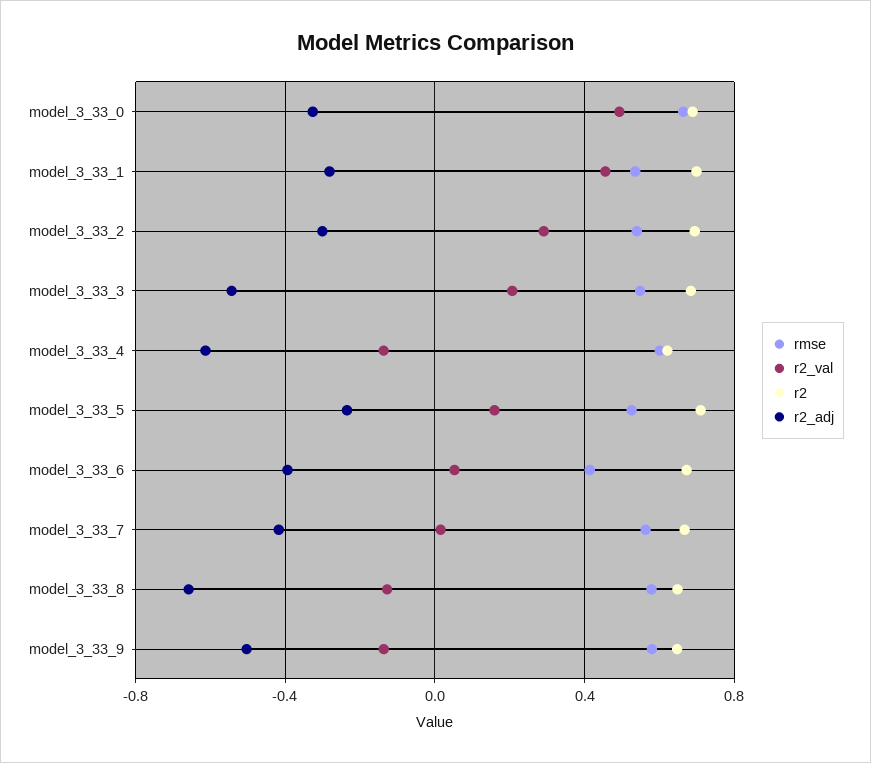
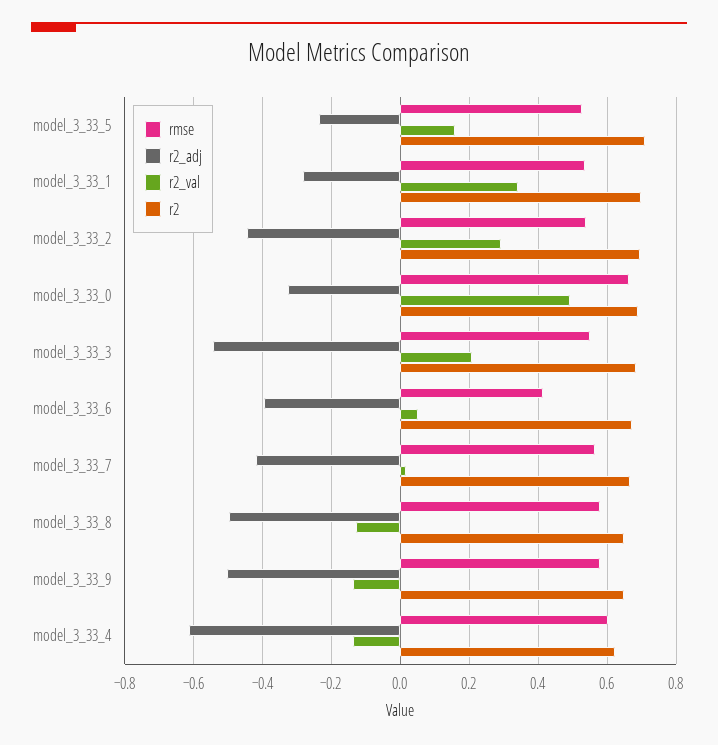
r2_val, model_3_33_1: 0.45 -> 0.34
r2_adj, model_3_33_2: -0.3 -> -0.44
r2_adj, model_3_33_8: -0.65 -> -0.5

